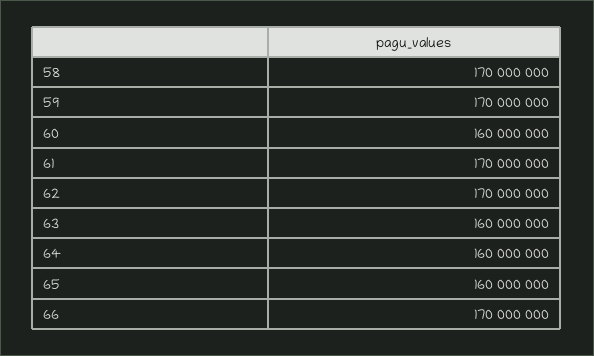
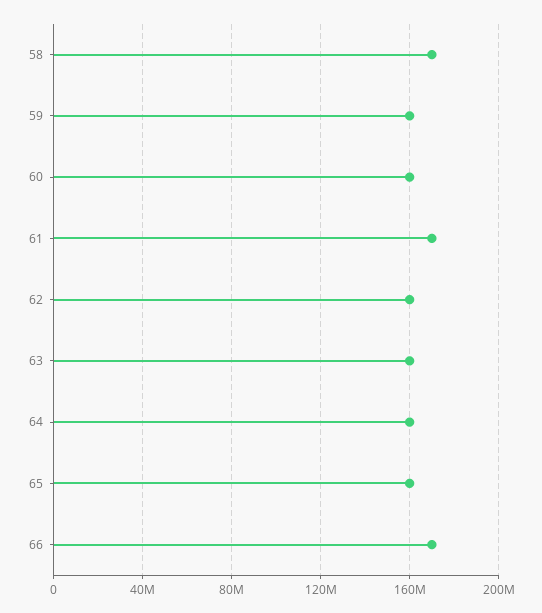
59: 170000000 -> 160000000
62: 170000000 -> 160000000

